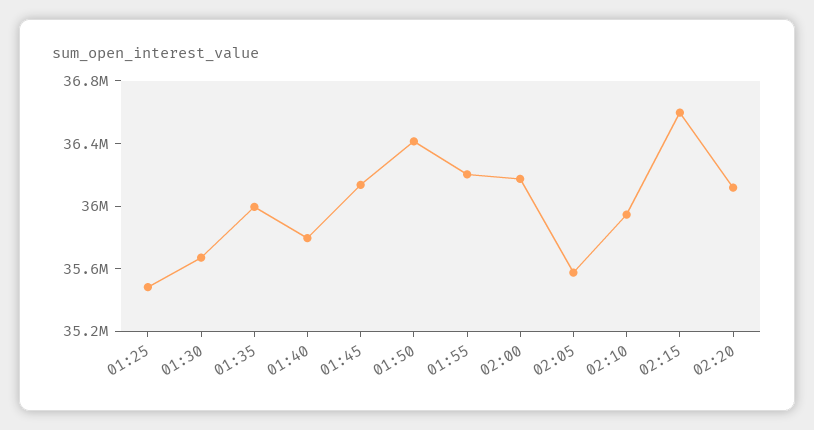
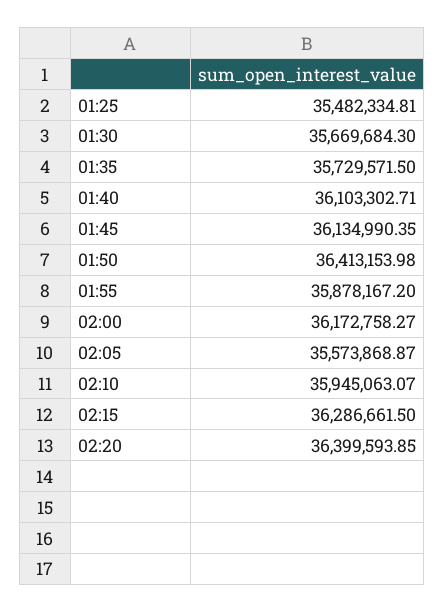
01:35: 36000000 -> 35729571.5
01:40: 35800000 -> 36103302.71
01:55: 36200000 -> 35878167.2
02:15: 36600000 -> 36286661.5
02:20: 36100000 -> 36399593.85

